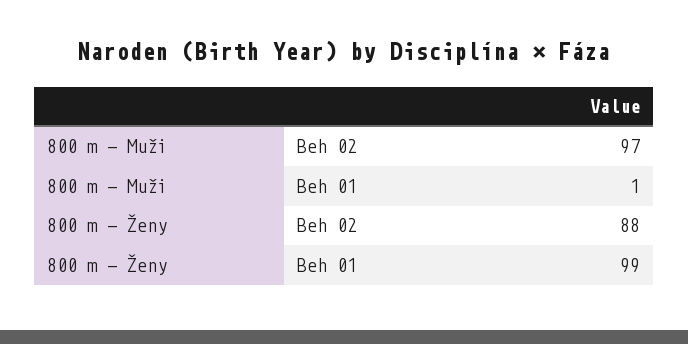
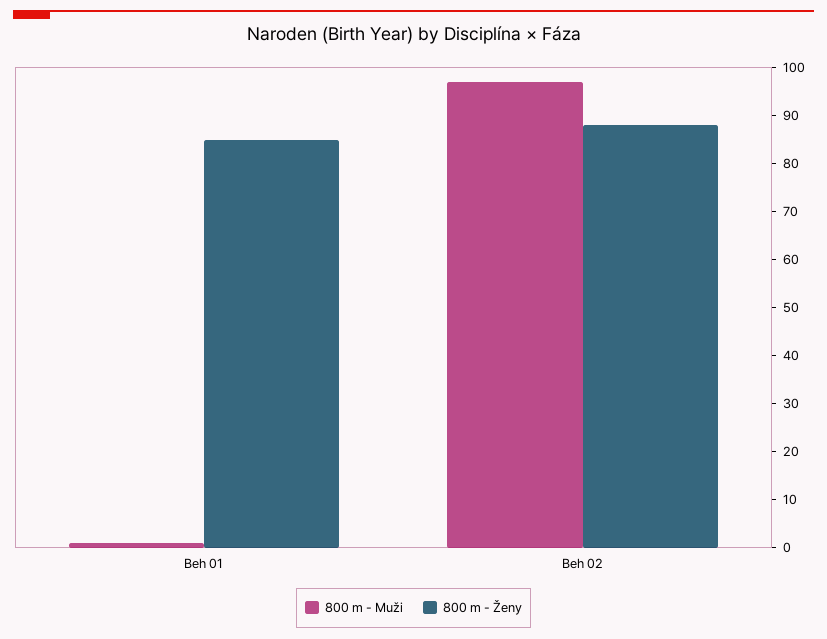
800 m - Ženy, Beh 01: 99 -> 85

